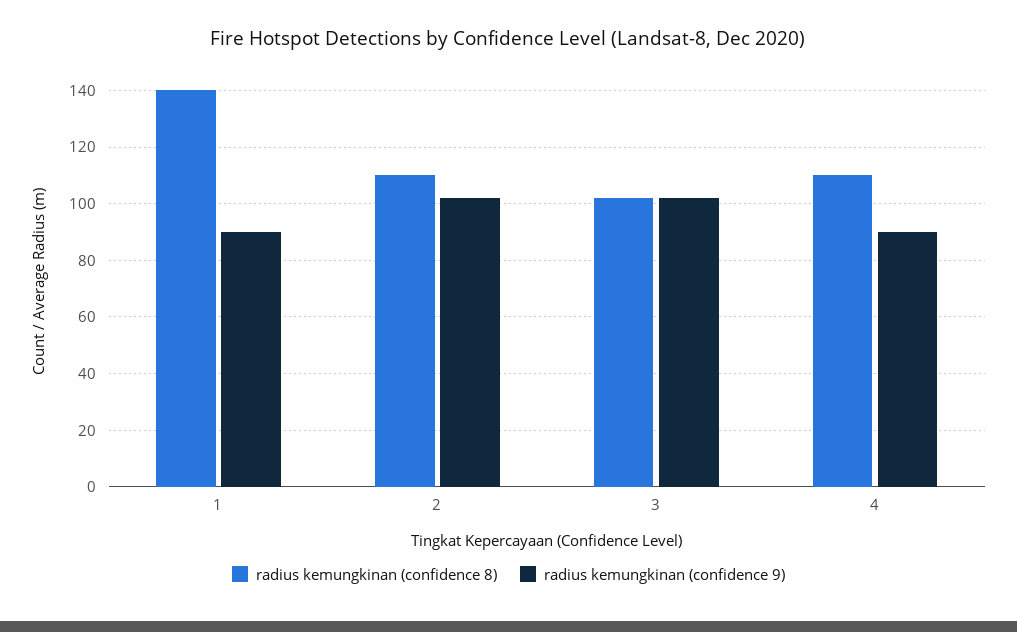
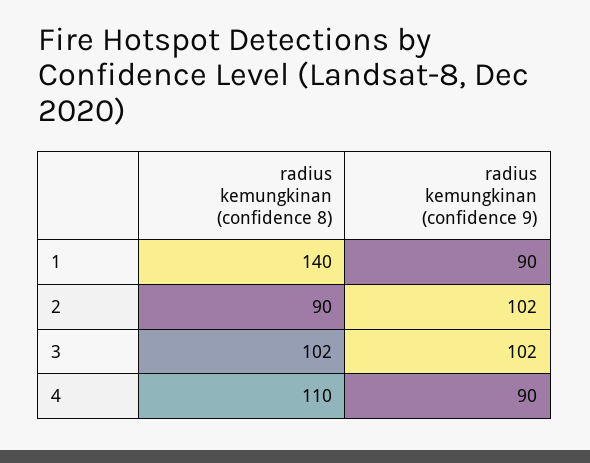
radius kemungkinan (confidence 8), 2: 110 -> 90

